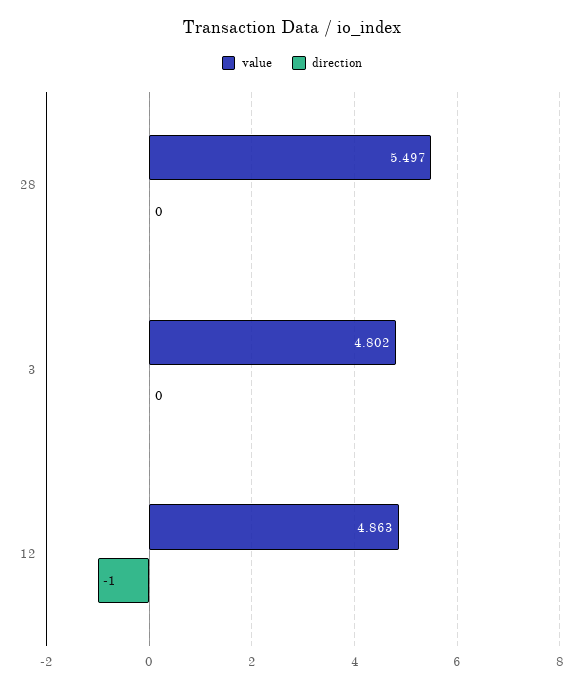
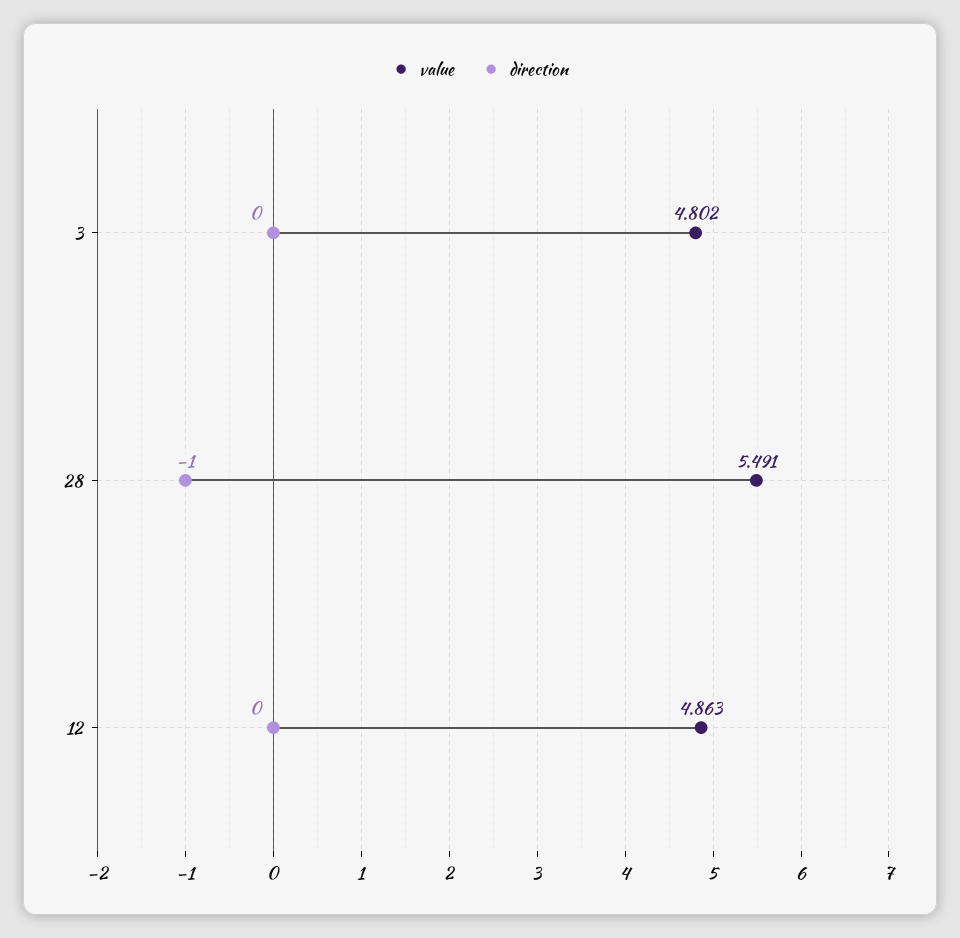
value, 28: 5.497 -> 5.491
direction, 28: 0 -> -1
direction, 12: -1 -> 0

